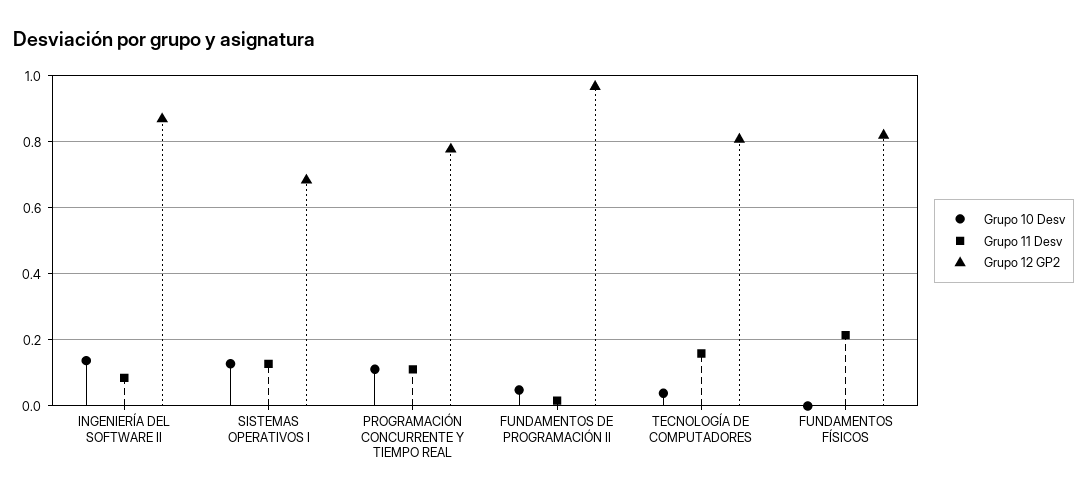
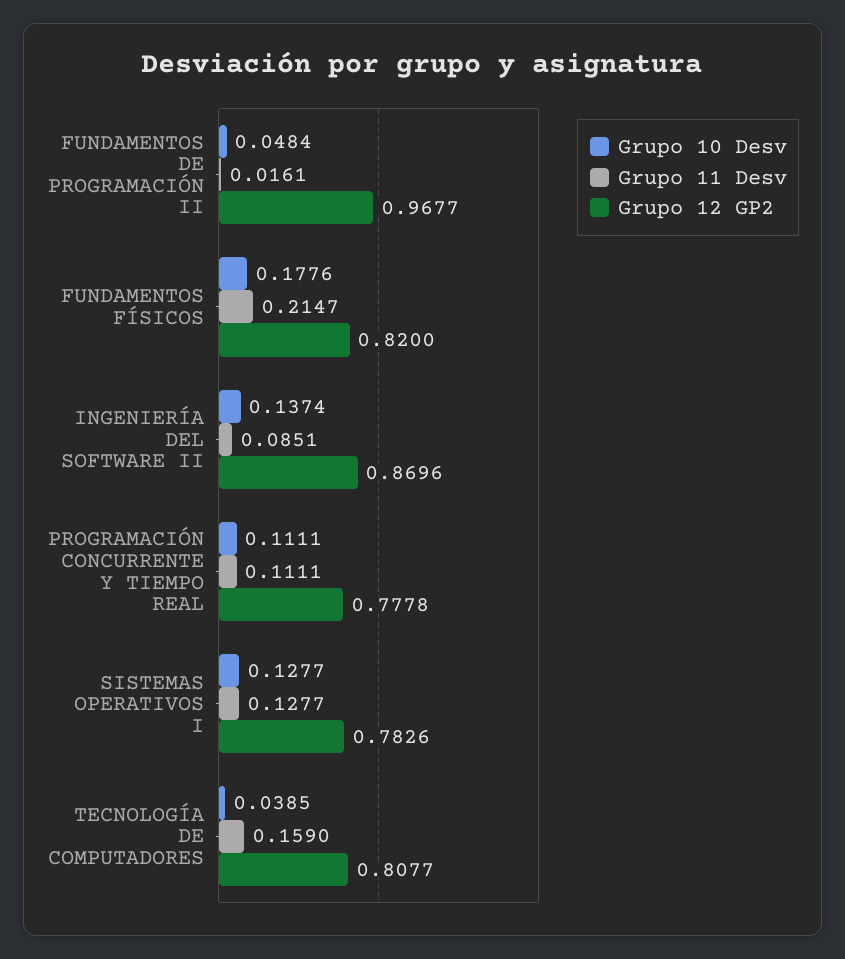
Grupo 12 GP2, SISTEMAS OPERATIVOS I: 0.68 -> 0.7826
Grupo 10 Desv, FUNDAMENTOS FÍSICOS: 0 -> 0.1776

